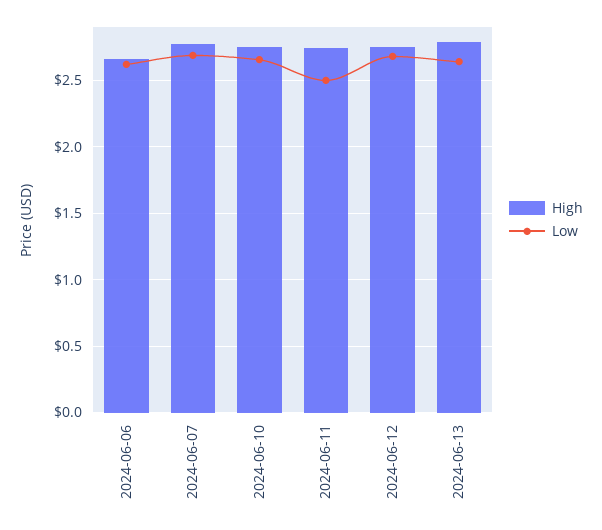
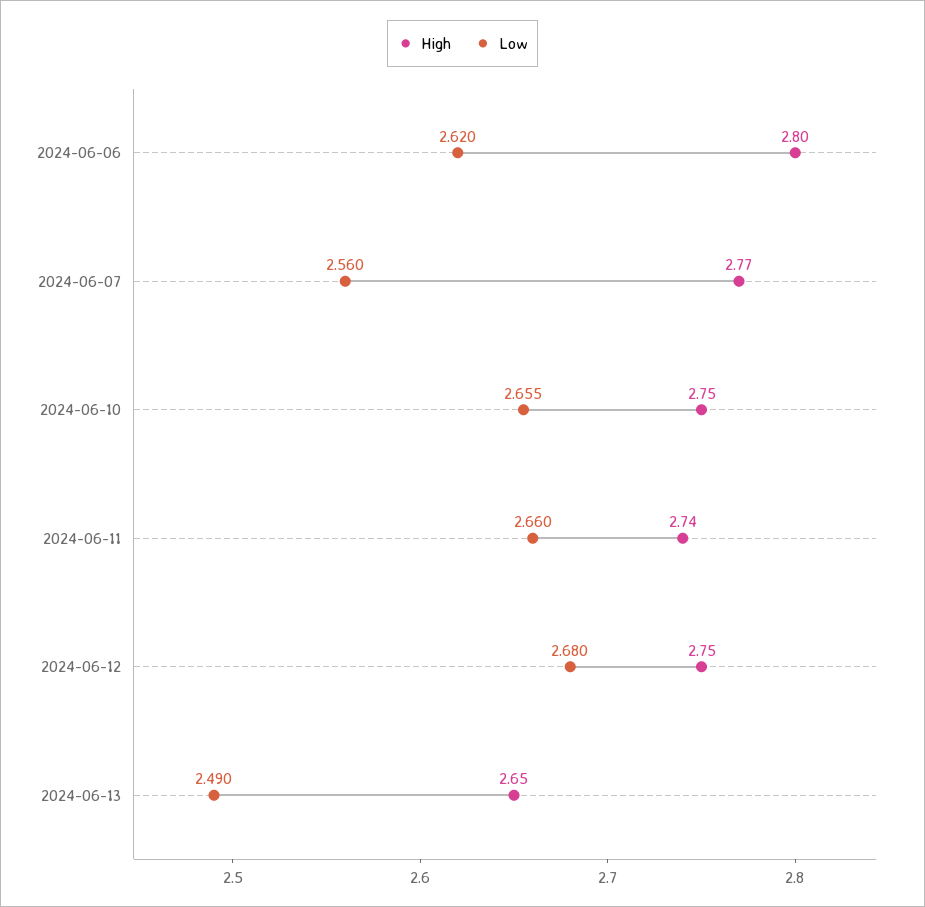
High, 2024-06-06: 2.65 -> 2.8
Low, 2024-06-07: 2.7 -> 2.56
Low, 2024-06-11: 2.5 -> 2.66
High, 2024-06-13: 2.8 -> 2.65
Low, 2024-06-13: 2.65 -> 2.49

